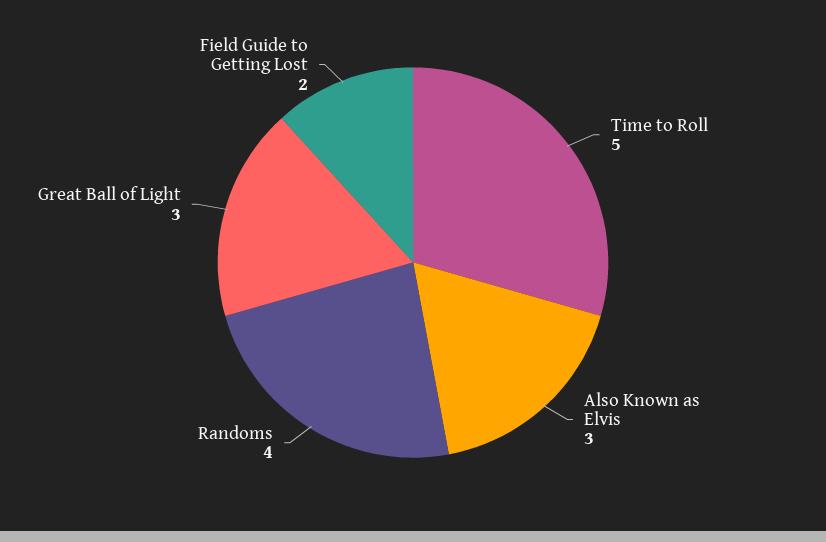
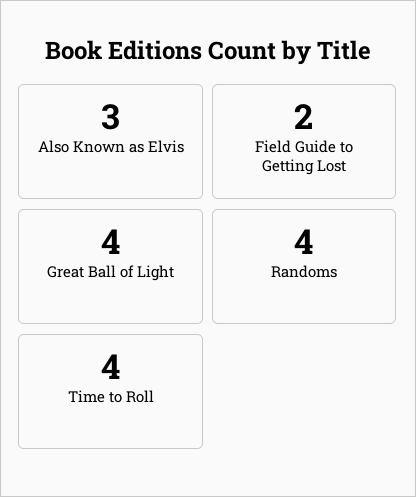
Time to Roll: 5 -> 4
Great Ball of Light: 3 -> 4

